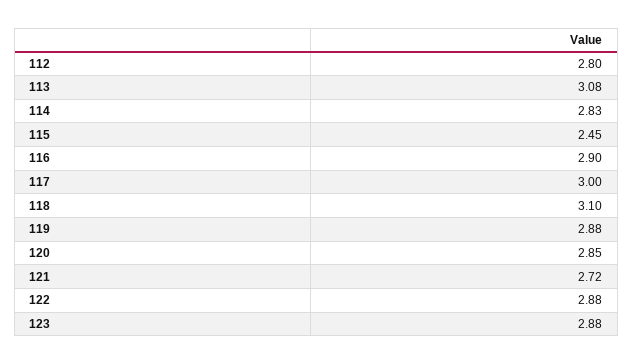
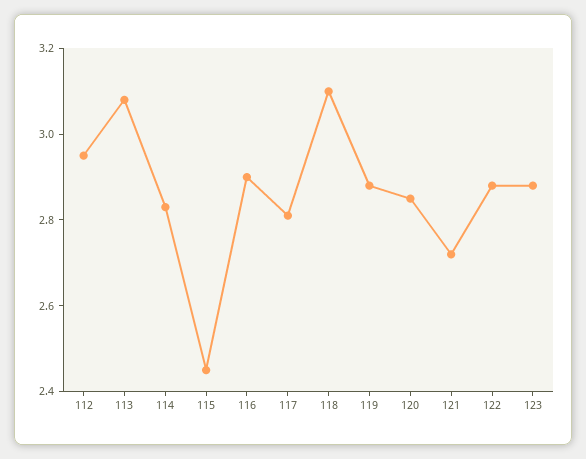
112: 2.8 -> 2.95
117: 3 -> 2.8

